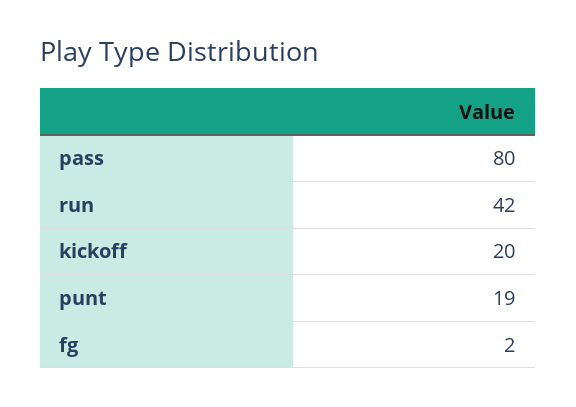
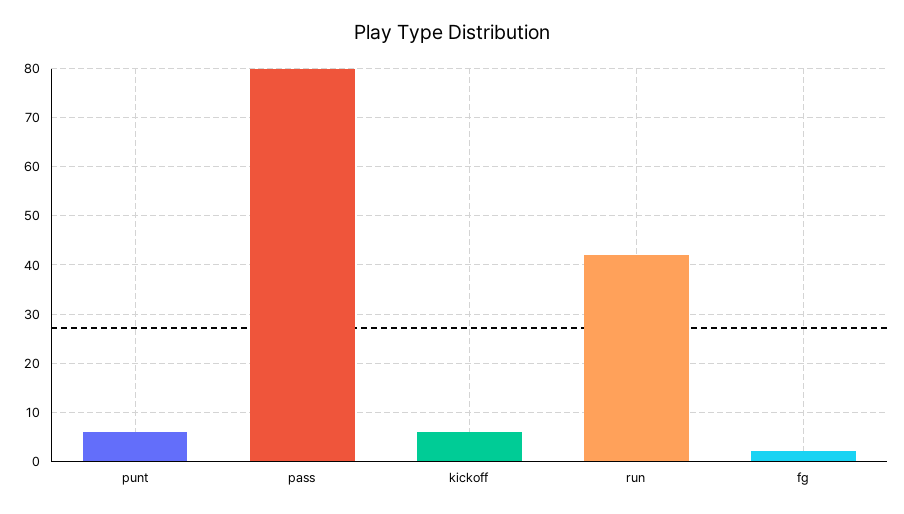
kickoff: 20 -> 5
punt: 19 -> 5

